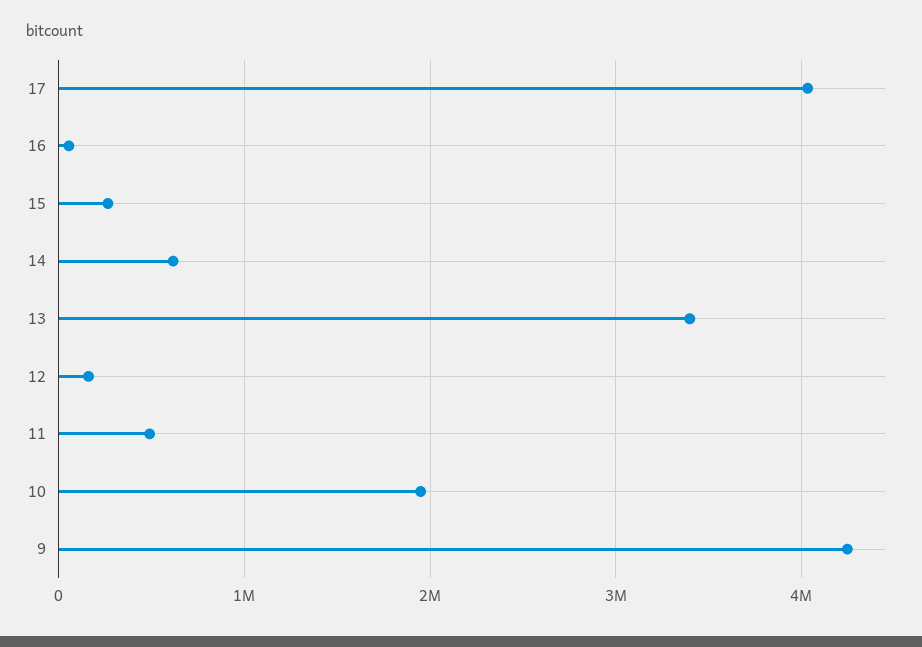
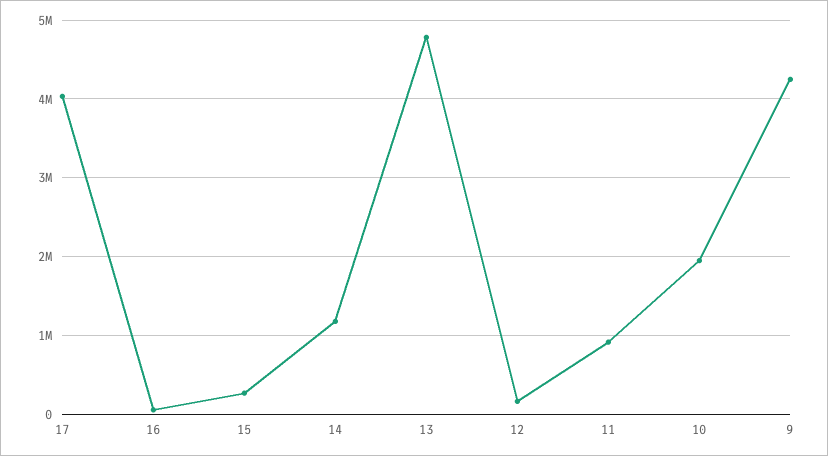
14: 600000 -> 1200000
13: 3400000 -> 4800000
11: 500000 -> 900000

